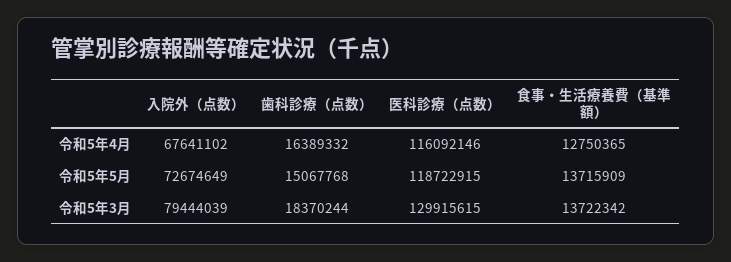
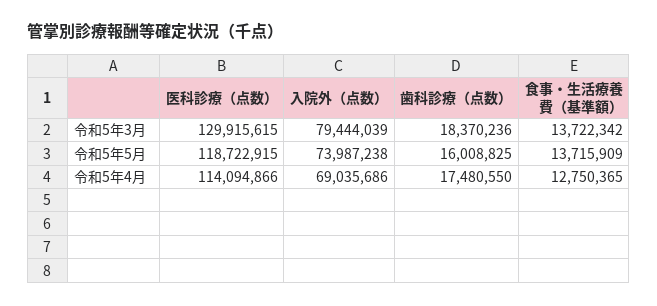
入院外（点数）, 令和5年4月: 67641102 -> 69035686
歯科診療（点数）, 令和5年4月: 16389332 -> 17480550
医科診療（点数）, 令和5年4月: 116092146 -> 114094866
入院外（点数）, 令和5年5月: 72674649 -> 73987238
歯科診療（点数）, 令和5年5月: 15067768 -> 16008825
歯科診療（点数）, 令和5年3月: 18370244 -> 18370236

